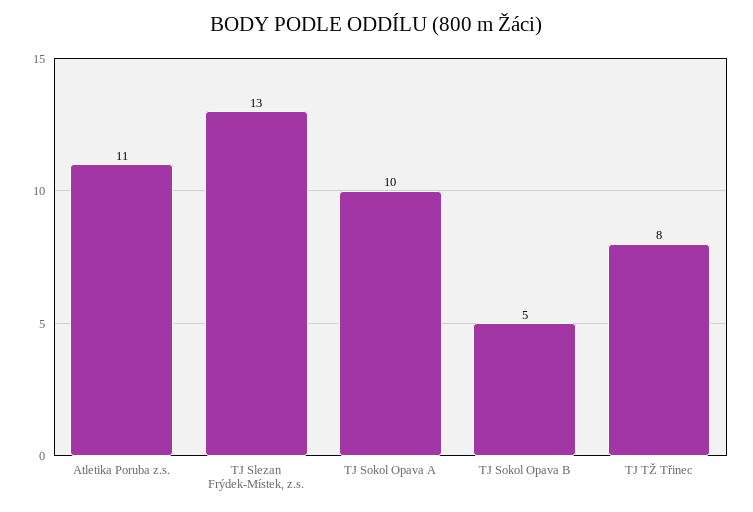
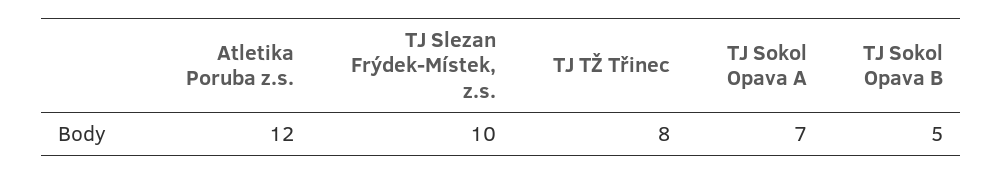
Atletika Poruba z.s.: 11 -> 12
TJ Slezan Frýdek-Místek, z.s.: 13 -> 10
TJ Sokol Opava A: 10 -> 7

